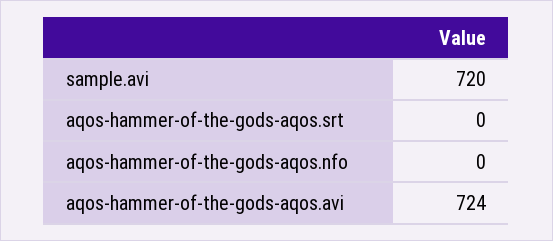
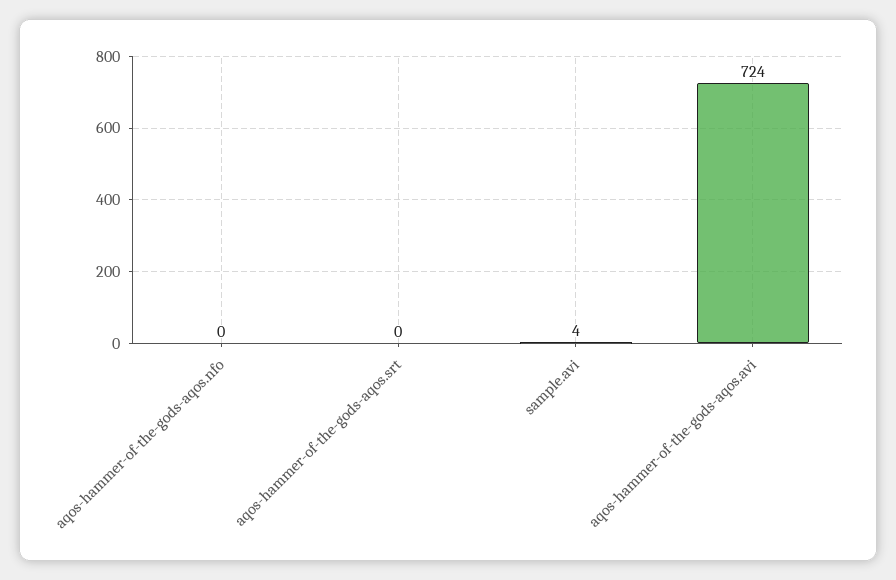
sample.avi: 720 -> 4

